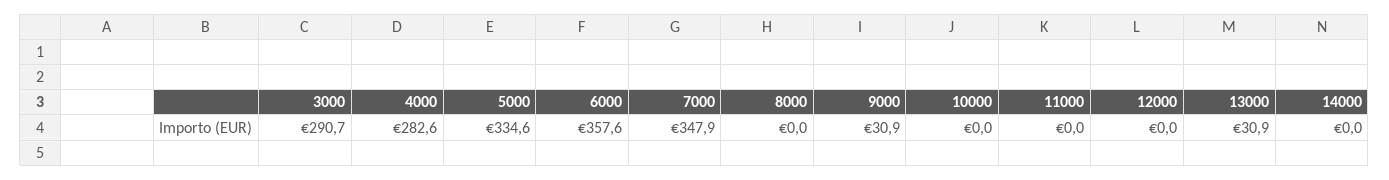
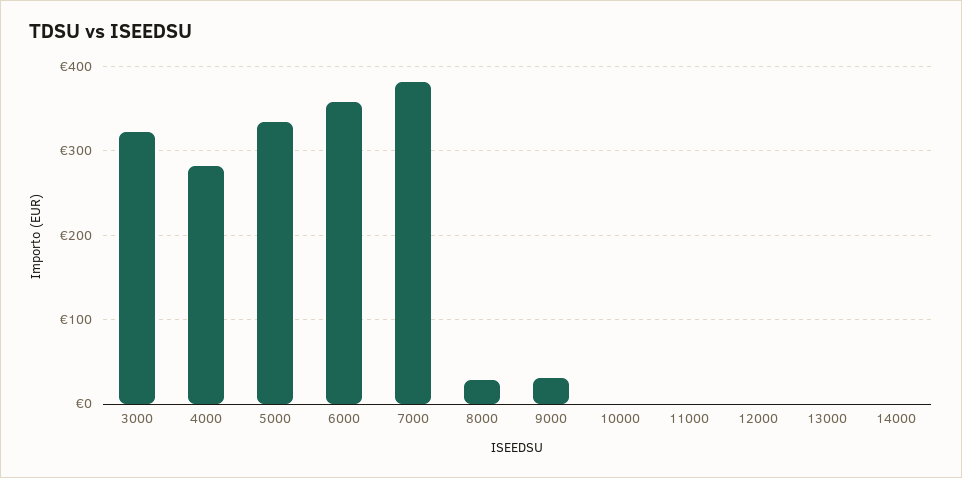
3000: 290.7 -> 320
7000: 347.9 -> 380
8000: 0 -> 30
13000: 30.9 -> 0

